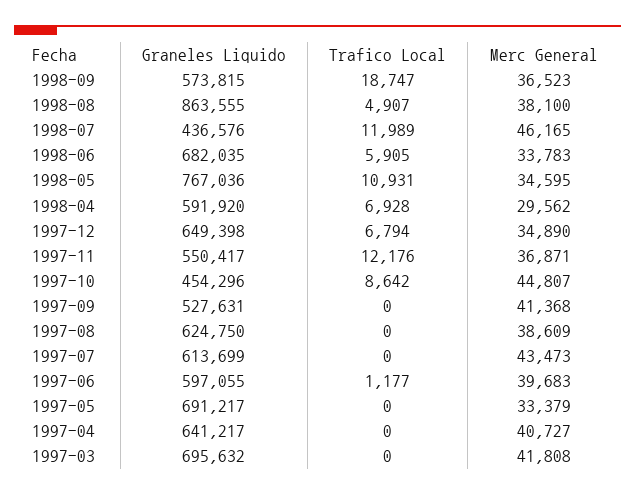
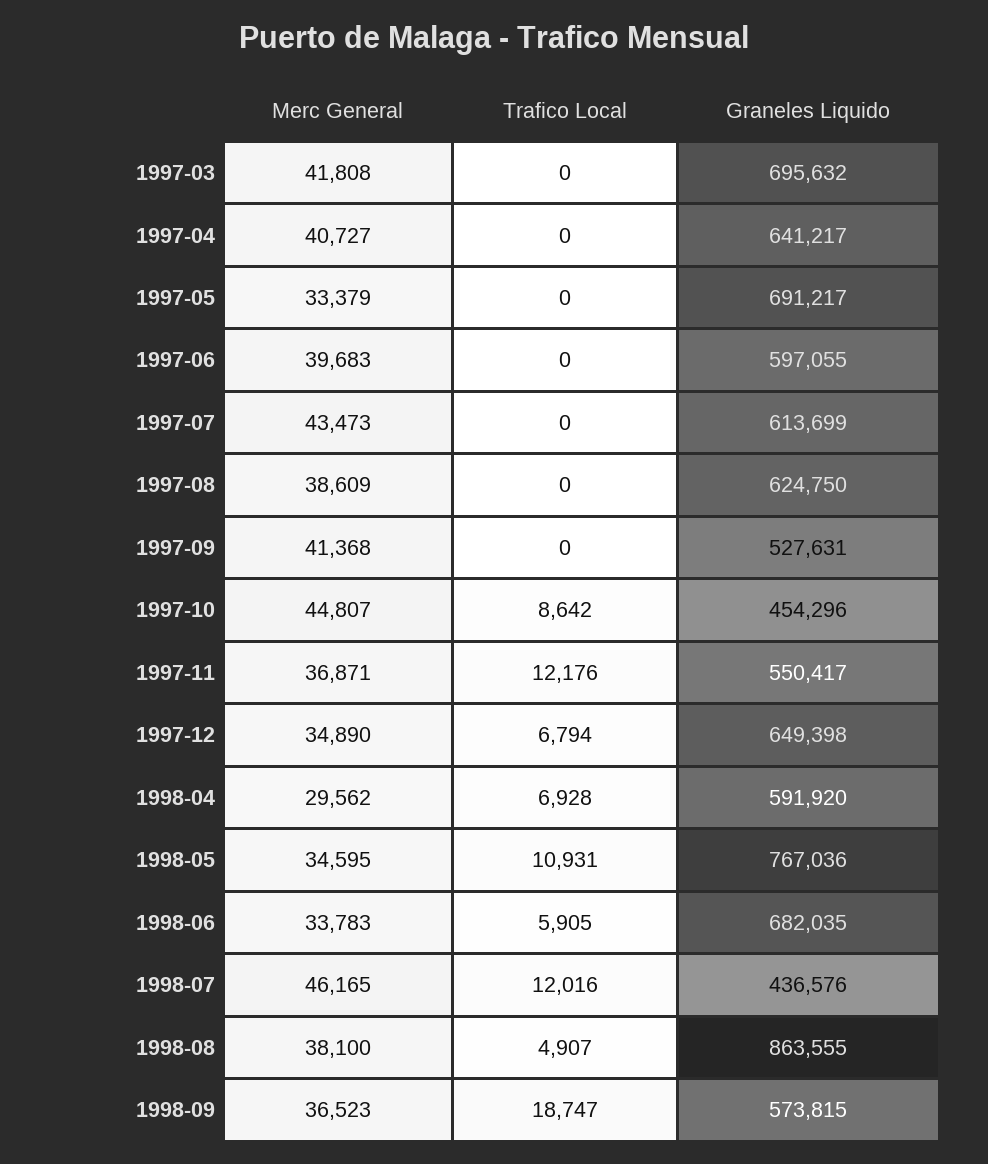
Trafico Local, 1998-07: 11989 -> 12016
Trafico Local, 1997-06: 1177 -> 0

